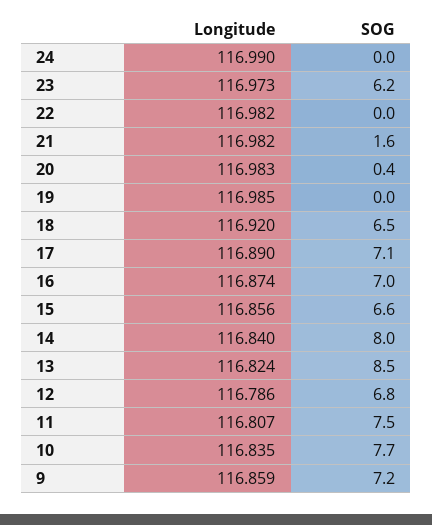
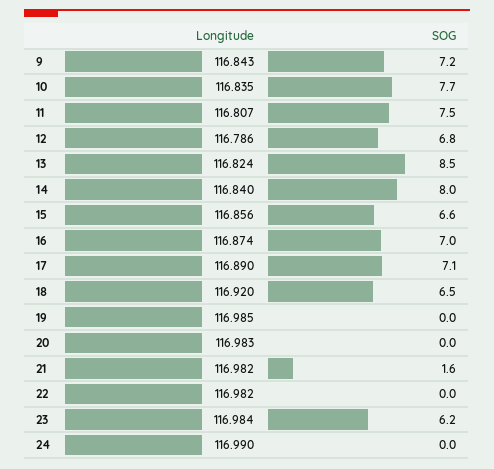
Longitude, 23: 116.973 -> 116.984
SOG, 20: 0.4 -> 0
Longitude, 9: 116.859 -> 116.843

